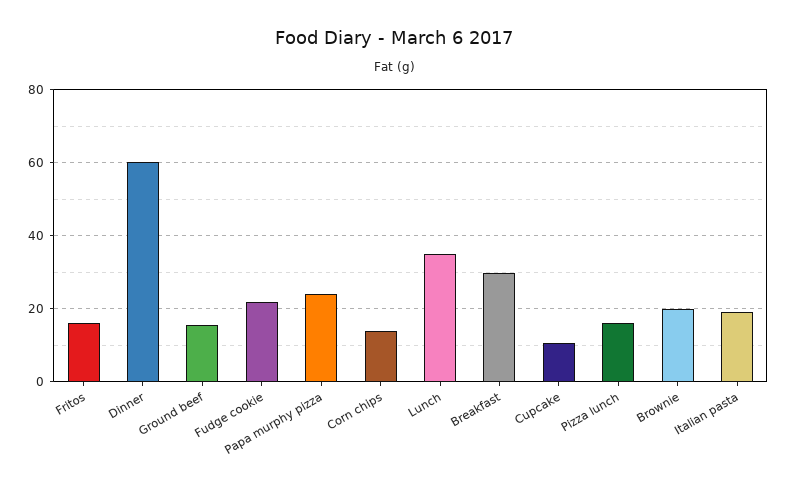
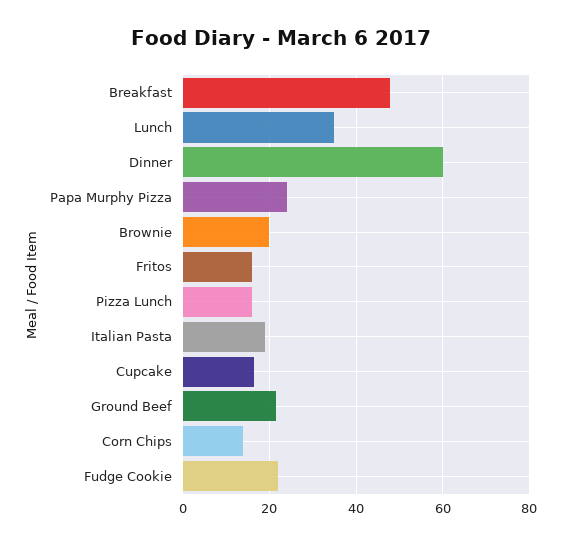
Ground beef: 16 -> 22
Breakfast: 30 -> 48
Cupcake: 10 -> 16

